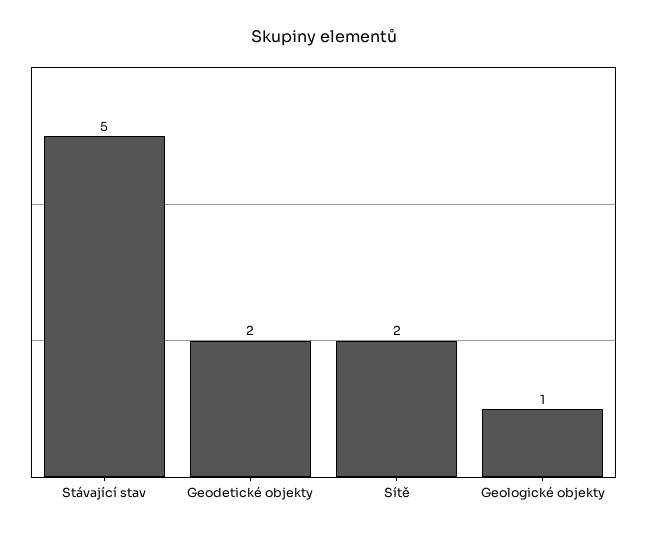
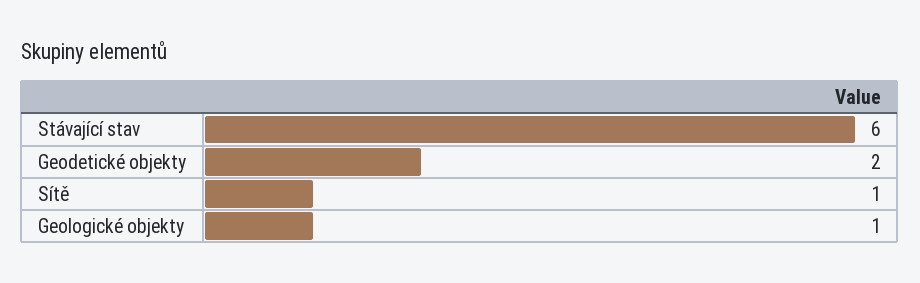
Stávající stav: 5 -> 6
Sítě: 2 -> 1

